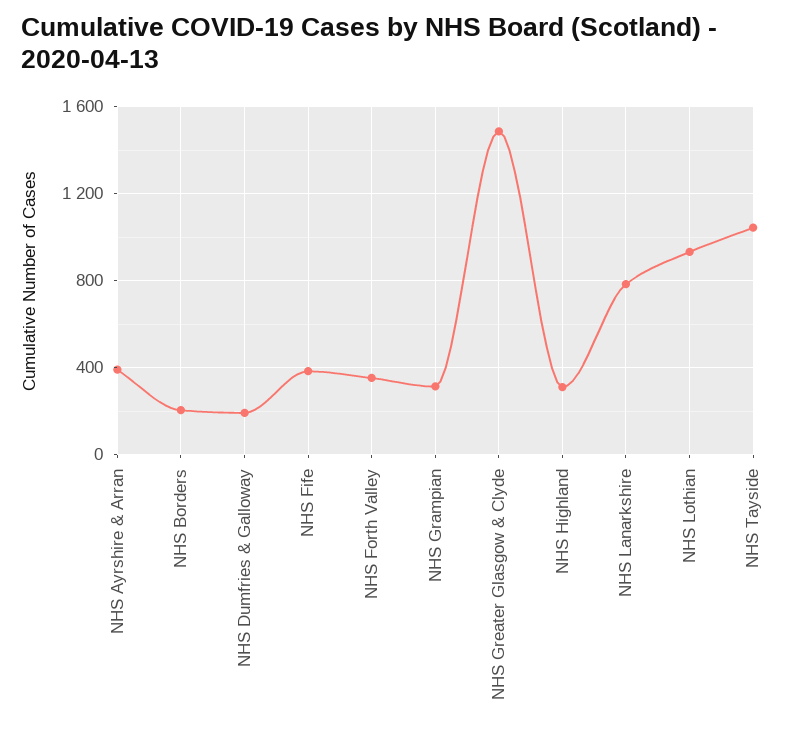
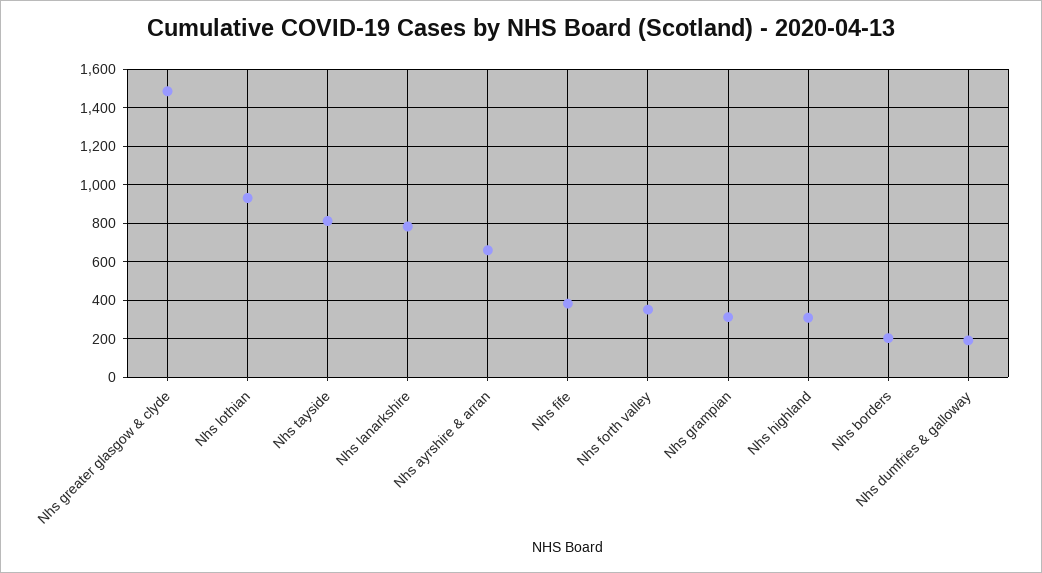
NHS Ayrshire & Arran: 400 -> 650
NHS Tayside: 1050 -> 800

